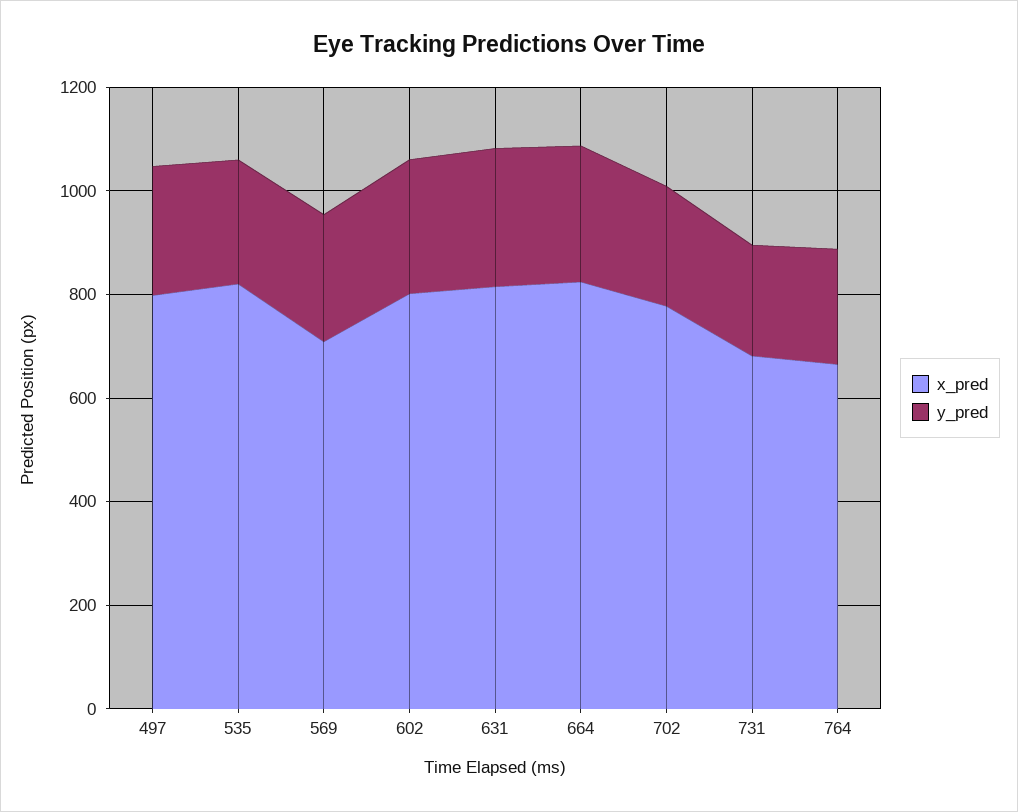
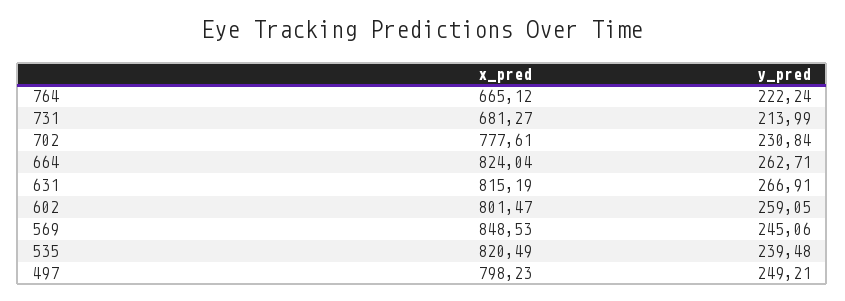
x_pred, 569: 700 -> 848.53

